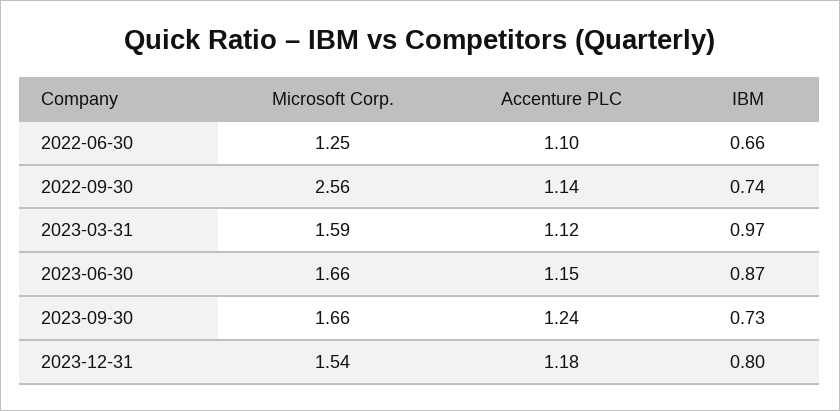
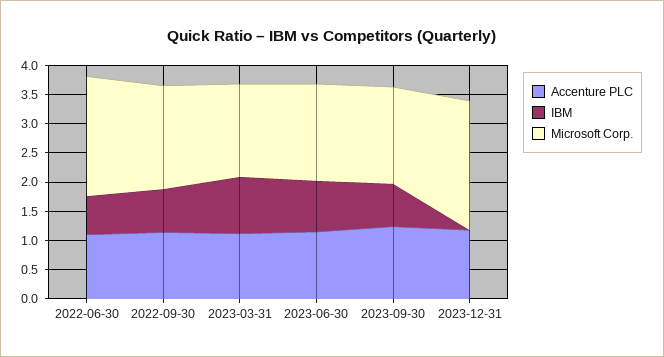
Microsoft Corp., 2022-06-30: 1.25 -> 2
Microsoft Corp., 2022-09-30: 2.56 -> 1.75
Microsoft Corp., 2023-12-31: 1.54 -> 2.25
IBM, 2023-12-31: 0.8 -> 0

